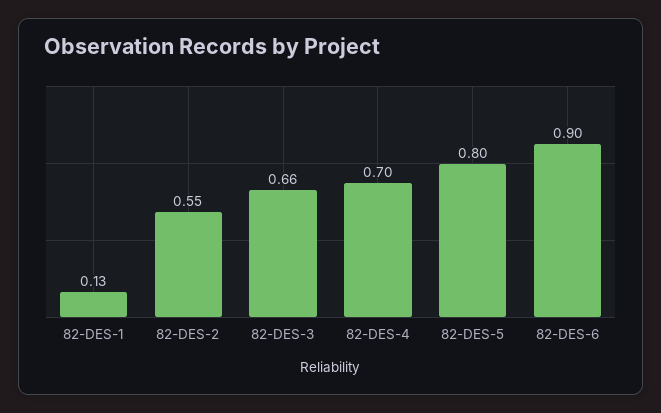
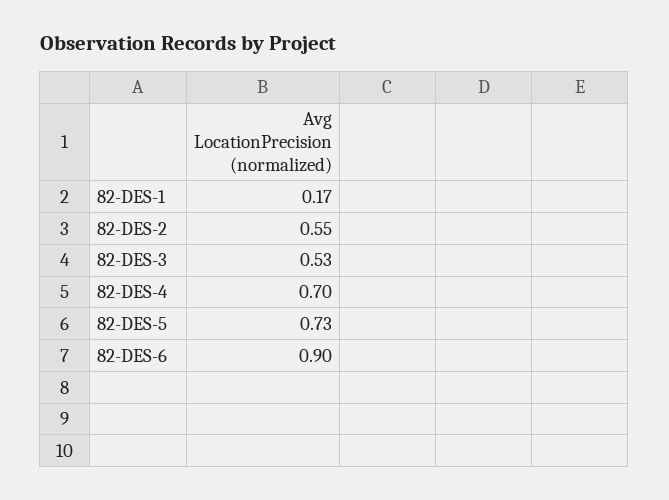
82-DES-1: 0.13 -> 0.17
82-DES-3: 0.66 -> 0.53
82-DES-5: 0.8 -> 0.73

